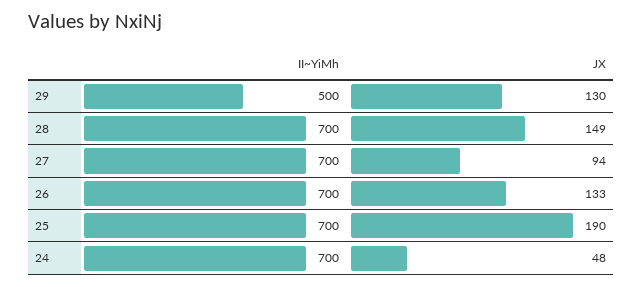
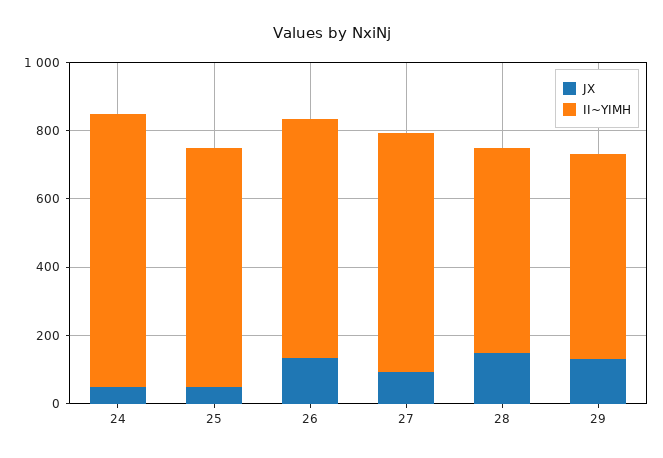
II~YiMh, 29: 500 -> 600
II~YiMh, 28: 700 -> 600
JX, 25: 190 -> 50
II~YiMh, 24: 700 -> 800

